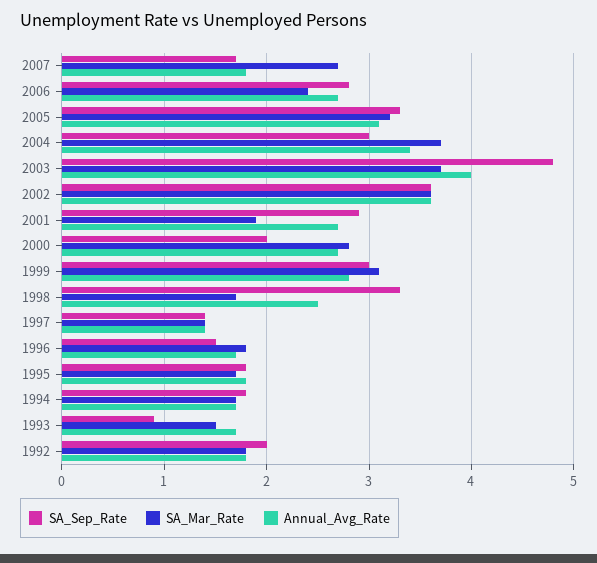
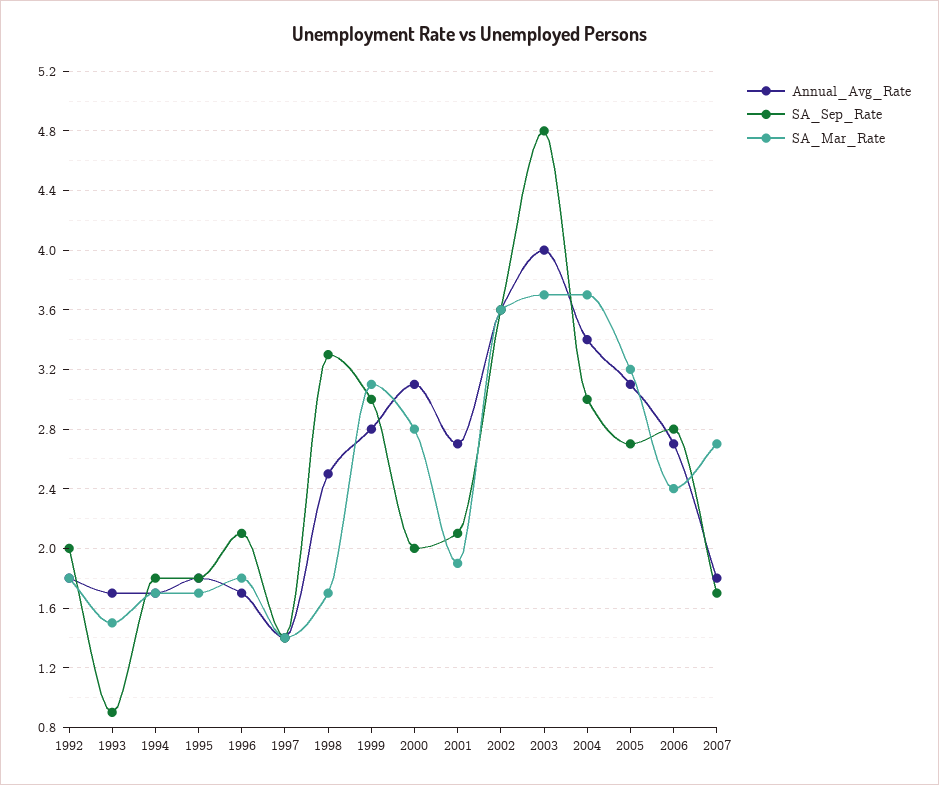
SA_Sep_Rate, 2005: 3.3 -> 2.7
SA_Sep_Rate, 2001: 2.9 -> 2.1
Annual_Avg_Rate, 2000: 2.7 -> 3.1
SA_Sep_Rate, 1996: 1.5 -> 2.1

